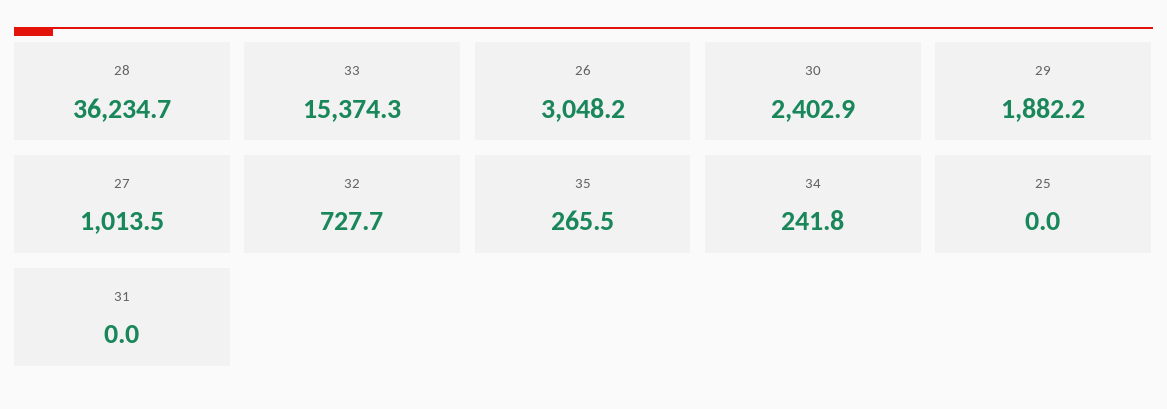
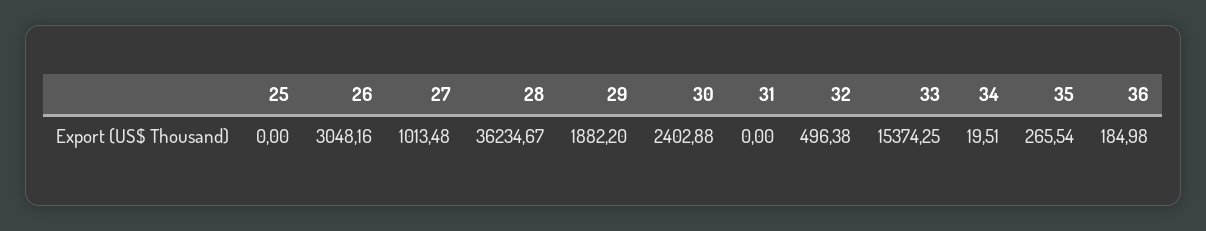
32: 727.7 -> 496.38
34: 241.8 -> 19.51
36: none -> 184.98

